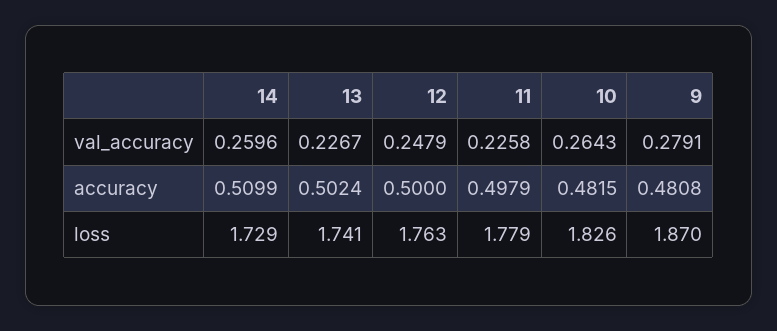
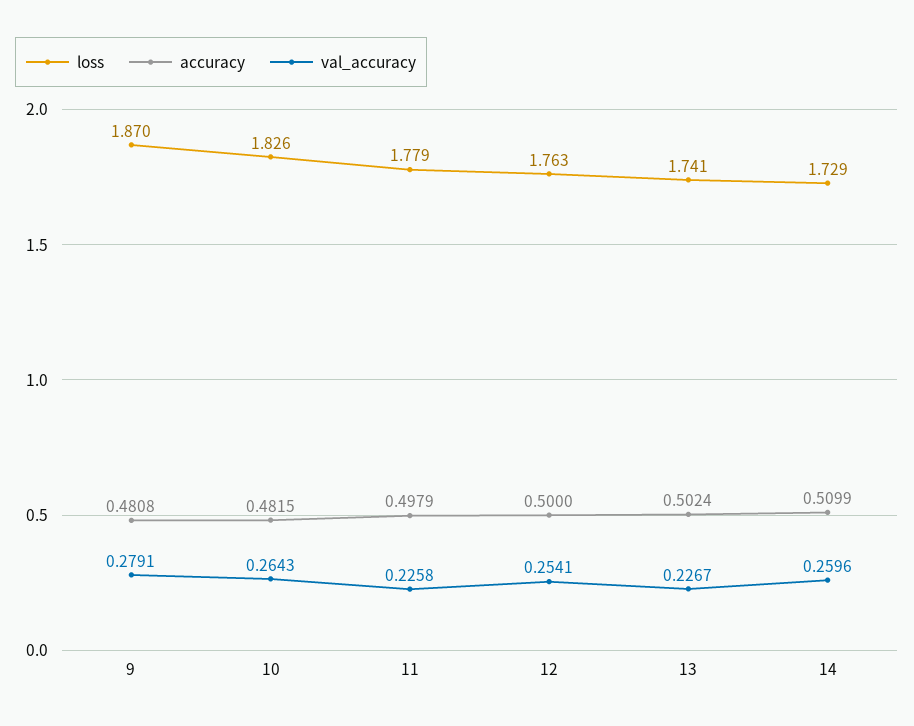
val_accuracy, 12: 0.2479 -> 0.2541

